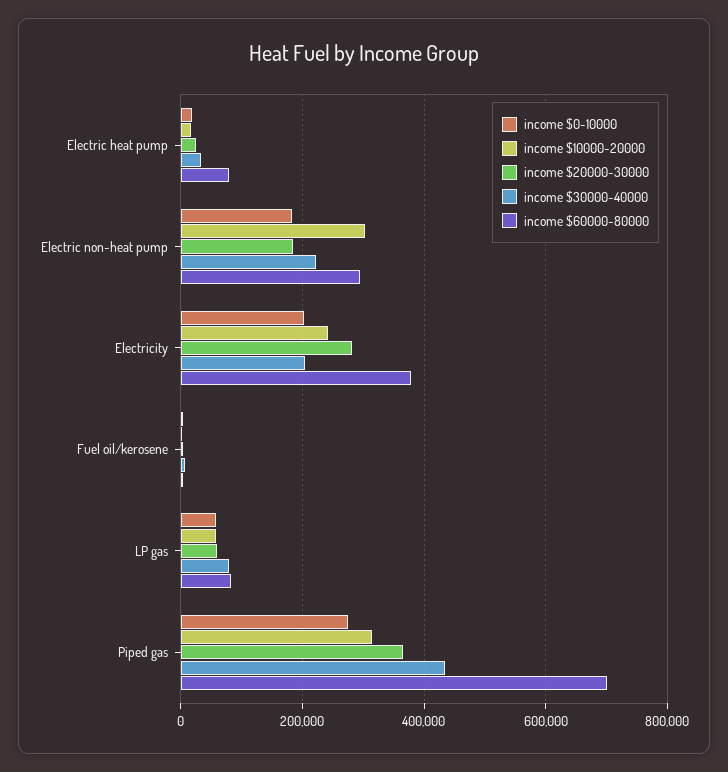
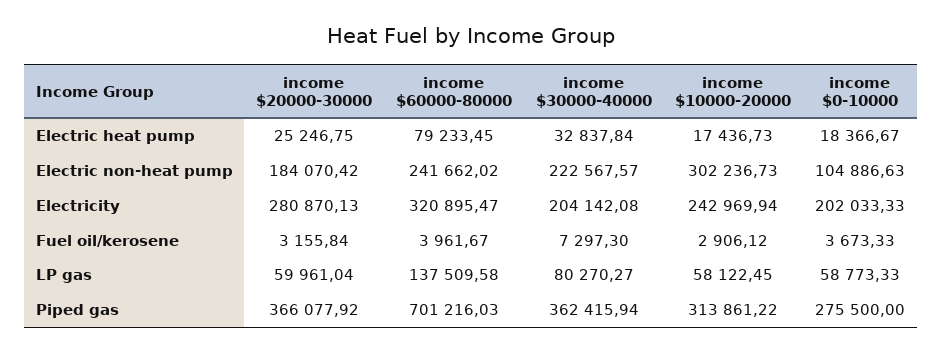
income $0-10000, Electric non-heat pump: 180000 -> 104886.63
income $60000-80000, Electric non-heat pump: 300000 -> 241662.02
income $60000-80000, Electricity: 380000 -> 320895.47
income $60000-80000, LP gas: 80000 -> 137509.58
income $30000-40000, Piped gas: 440000 -> 362415.94

